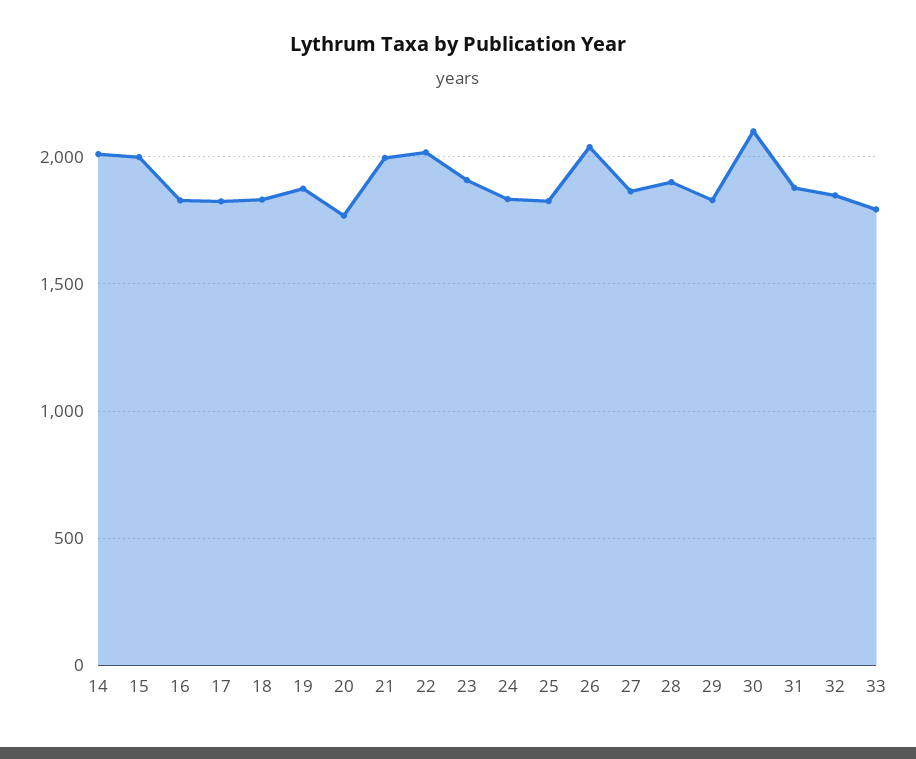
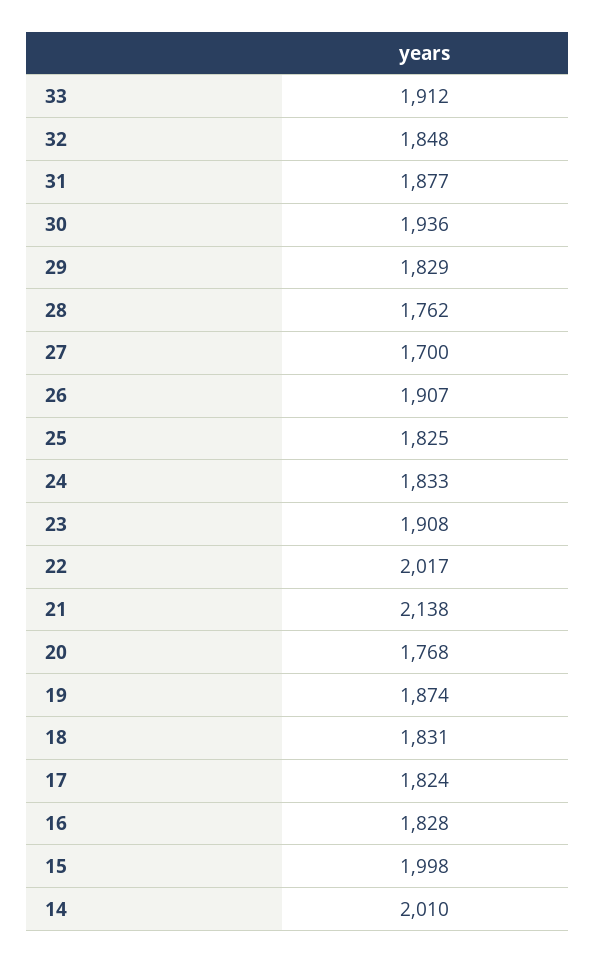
21: 2000 -> 2138
26: 2050 -> 1907
27: 1850 -> 1700
28: 1900 -> 1762
30: 2100 -> 1936
33: 1800 -> 1912

